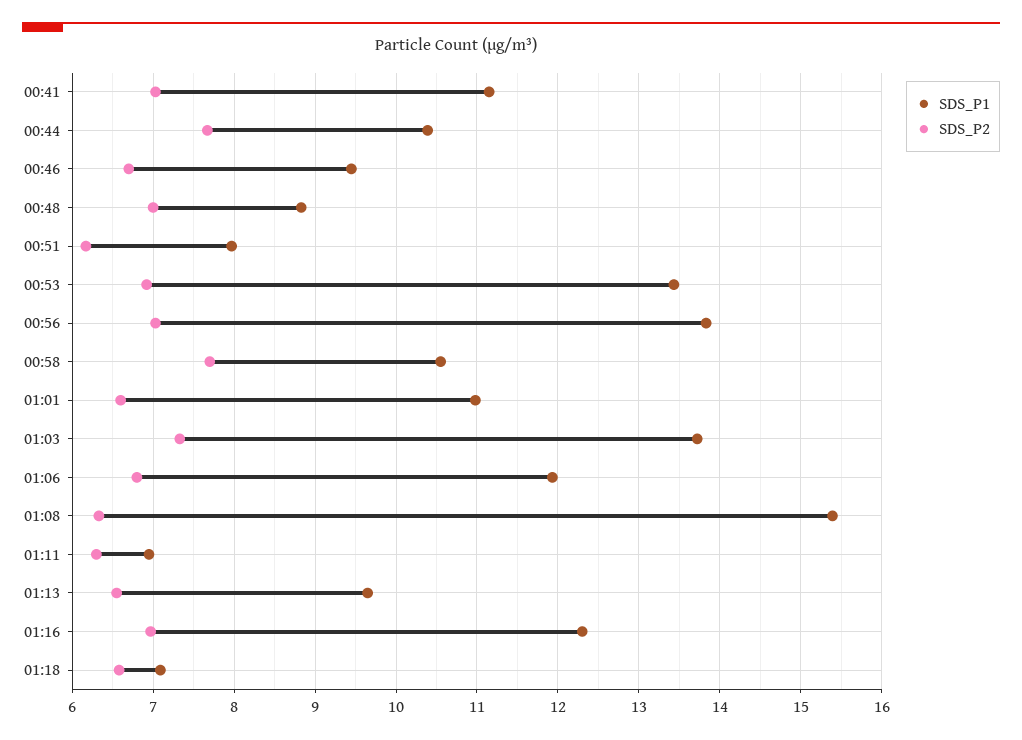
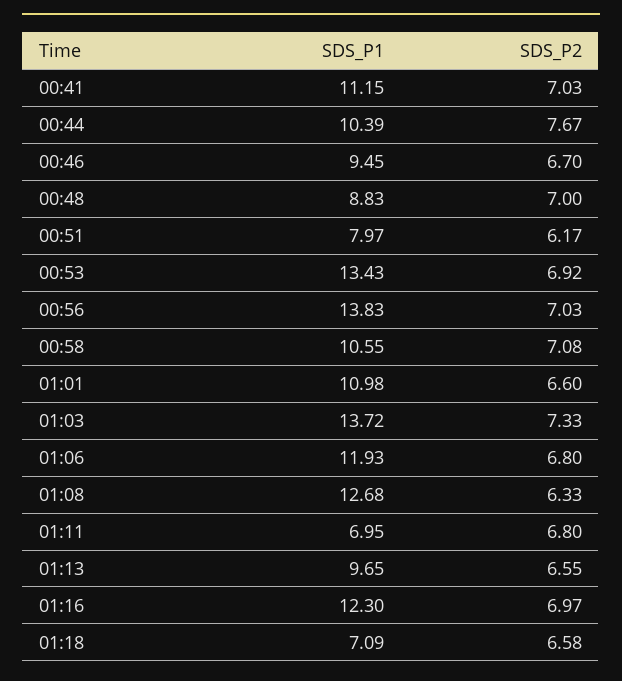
SDS_P2, 00:58: 7.7 -> 7.08
SDS_P1, 01:08: 15.4 -> 12.68
SDS_P2, 01:11: 6.3 -> 6.8

